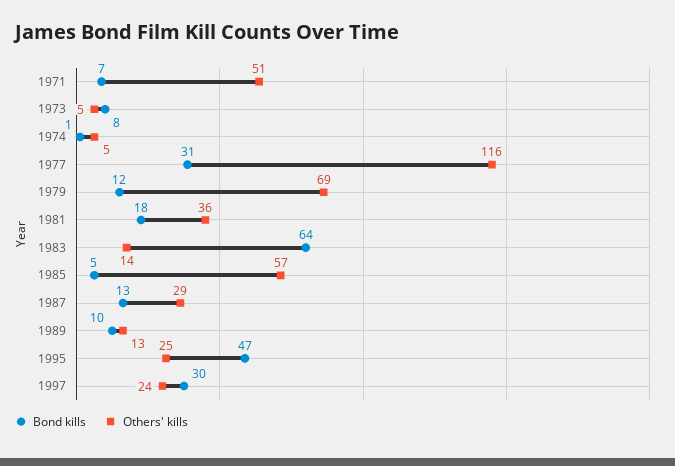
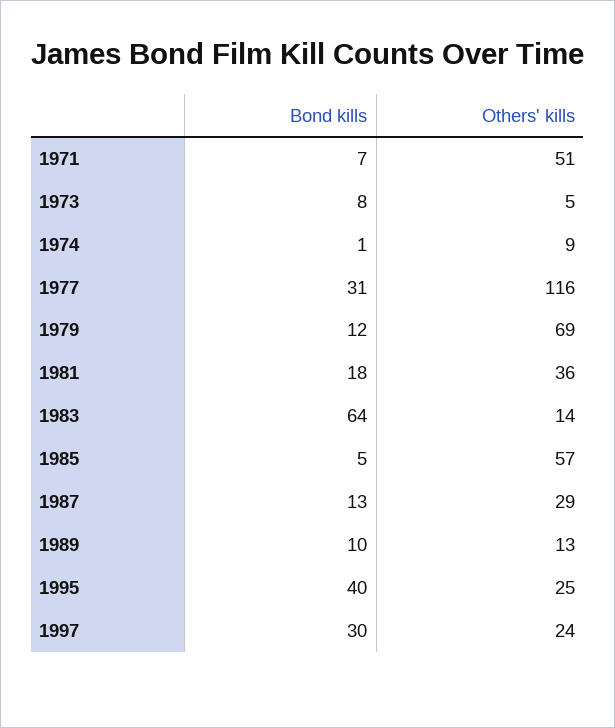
Others' kills, 1974: 5 -> 9
Bond kills, 1995: 47 -> 40

